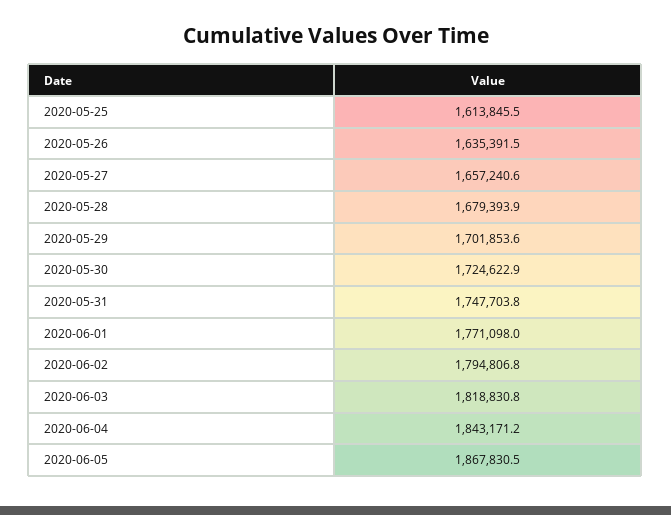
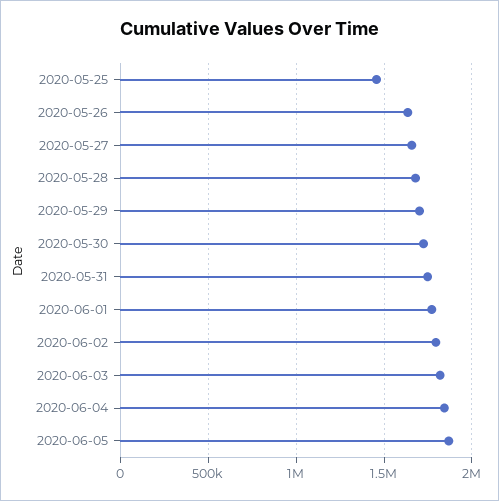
2020-05-25: 1613845.5 -> 1450000

